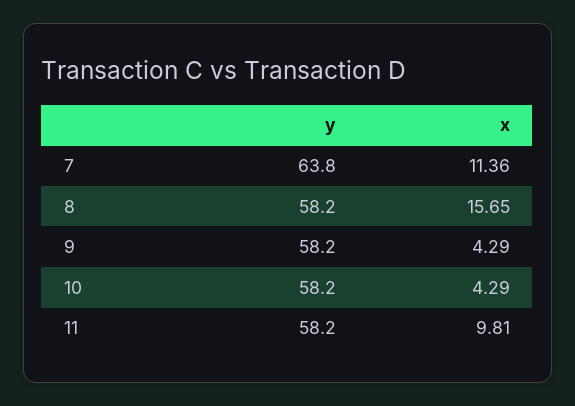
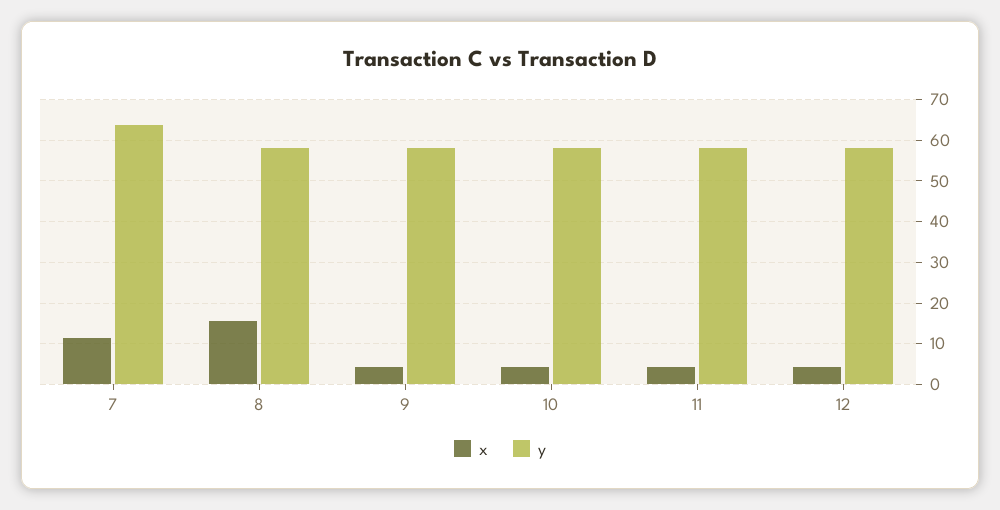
x, 11: 9.81 -> 4
x, 12: none -> 4
y, 12: none -> 58

